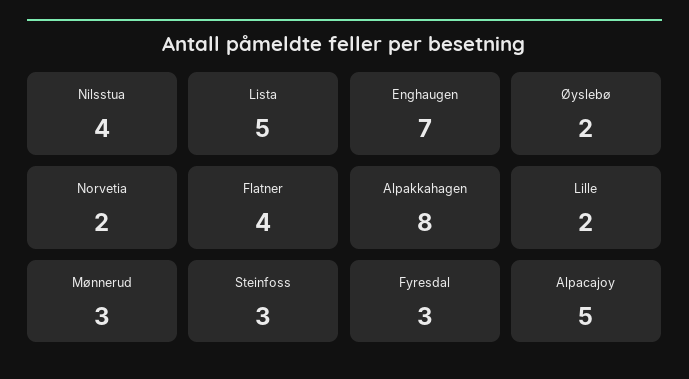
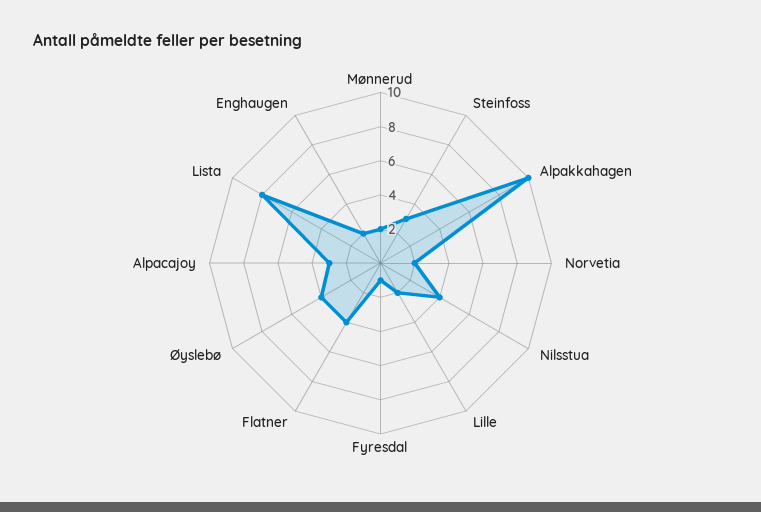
Lista: 5 -> 8
Enghaugen: 7 -> 2
Øyslebø: 2 -> 4
Alpakkahagen: 8 -> 10
Mønnerud: 3 -> 2
Fyresdal: 3 -> 1
Alpacajoy: 5 -> 3

